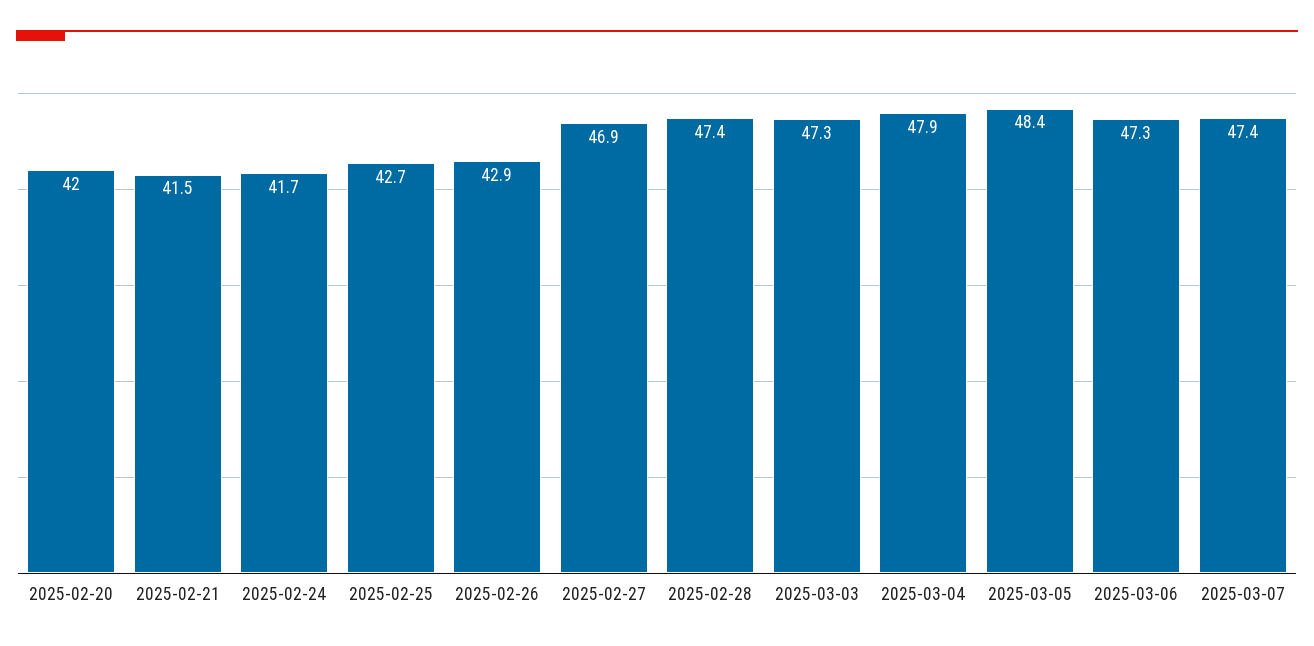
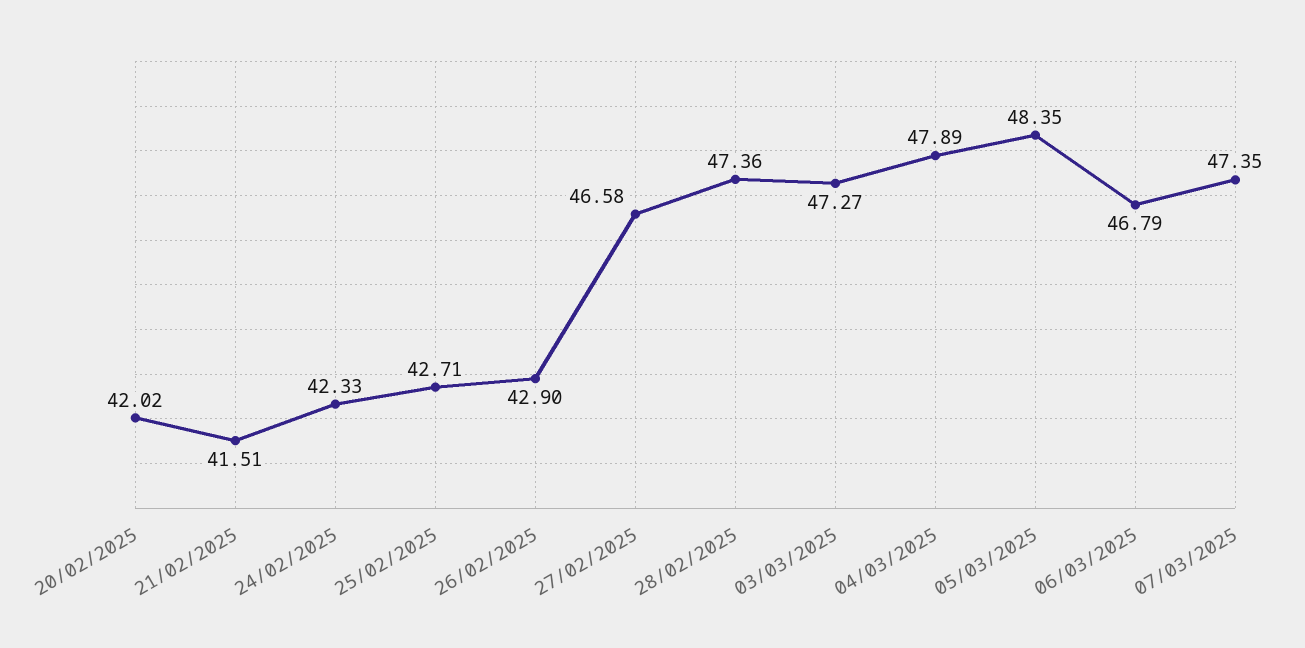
2025-02-24: 41.7 -> 42.33
2025-02-27: 46.9 -> 46.58
2025-03-06: 47.3 -> 46.79

